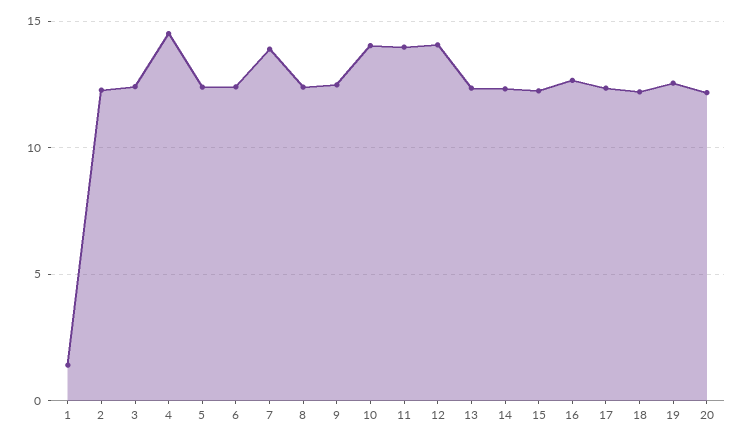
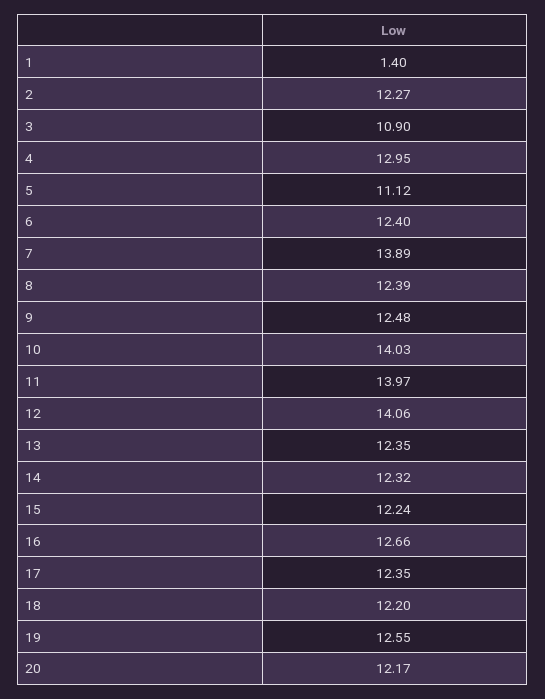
3: 12.5 -> 10.9
4: 14.5 -> 12.95
5: 12.5 -> 11.12

